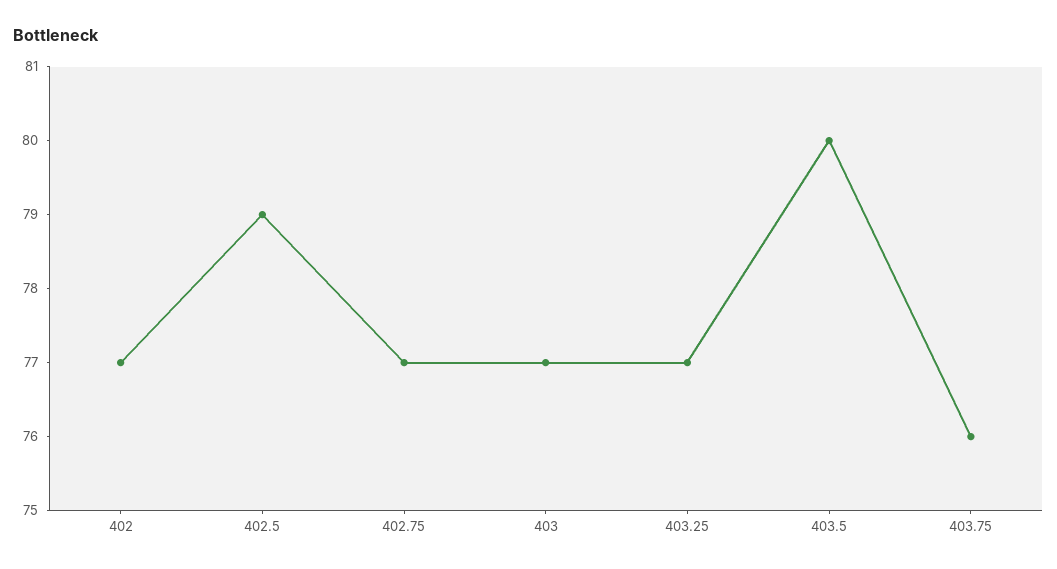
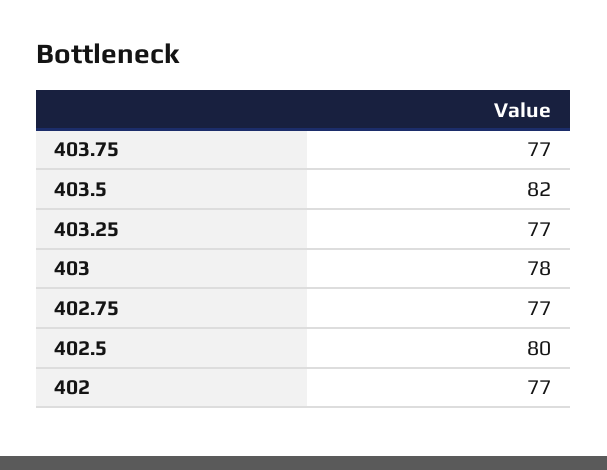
402.5: 79 -> 80
403: 77 -> 78
403.5: 80 -> 82
403.75: 76 -> 77

